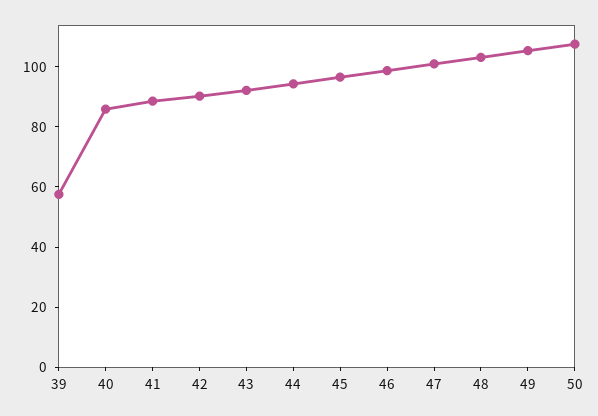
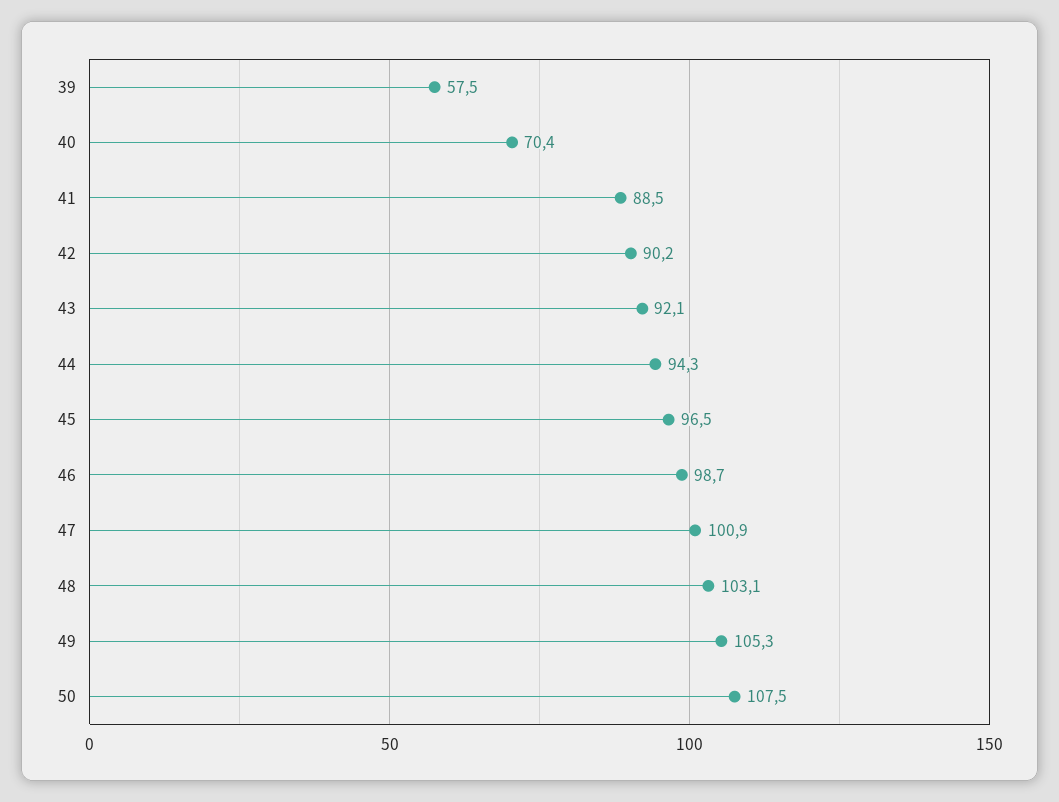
40: 85 -> 70.4

